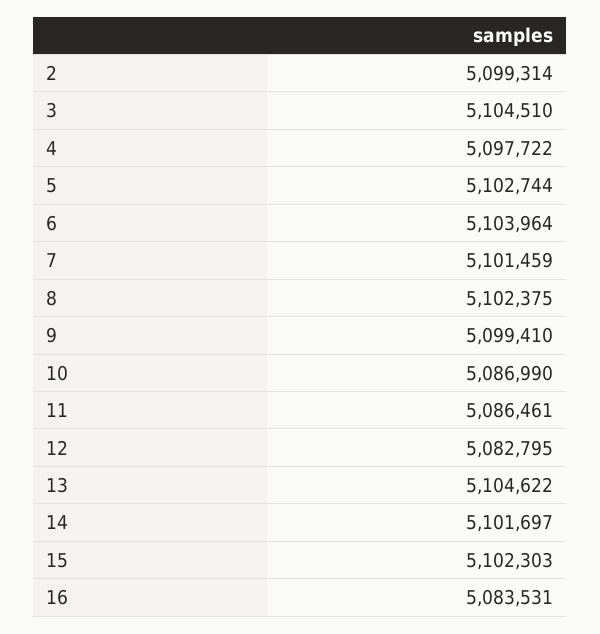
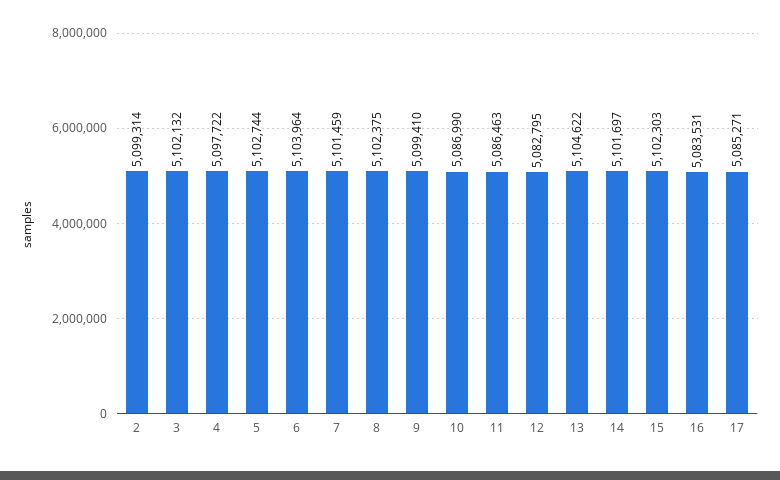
3: 5104510 -> 5102132
11: 5086461 -> 5086463
17: none -> 5085271

